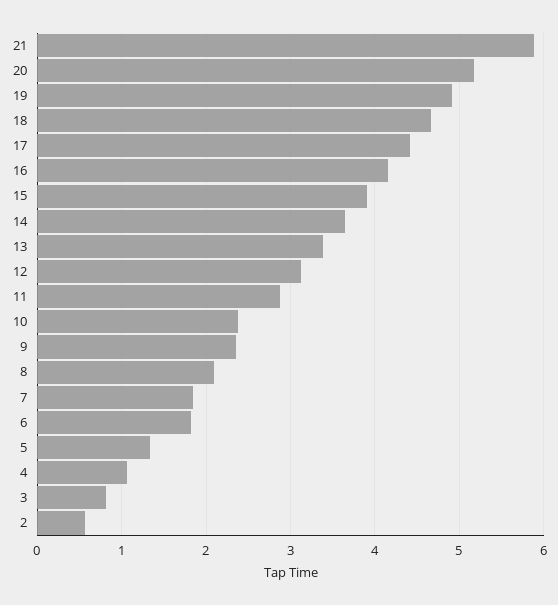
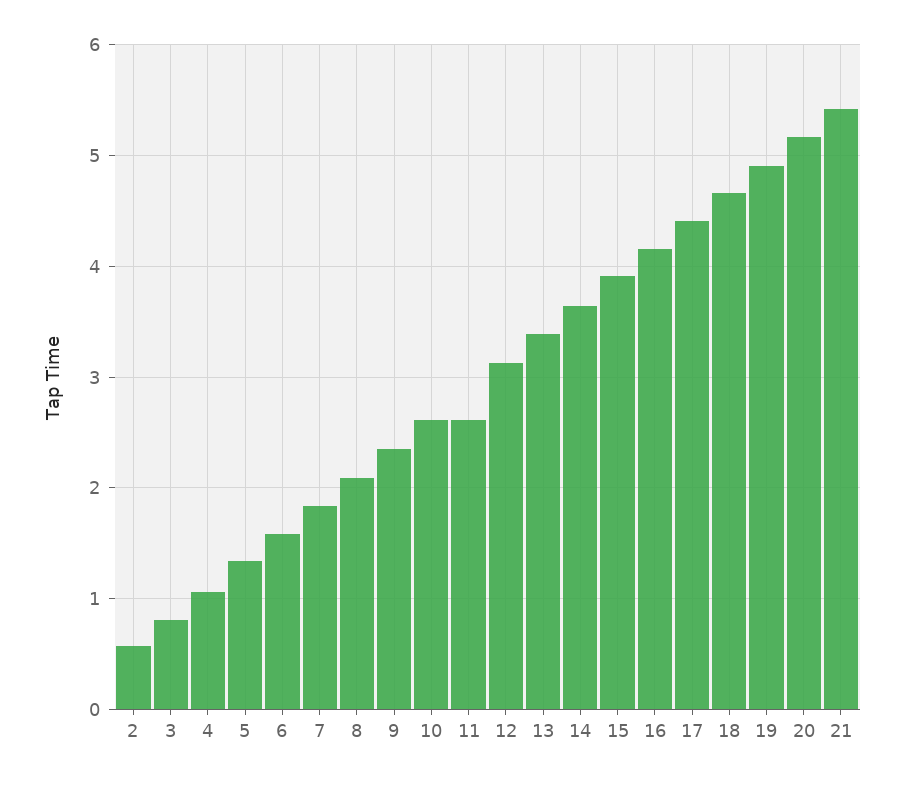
21: 5.9 -> 5.4
11: 2.9 -> 2.6
10: 2.4 -> 2.6
6: 1.8 -> 1.6

